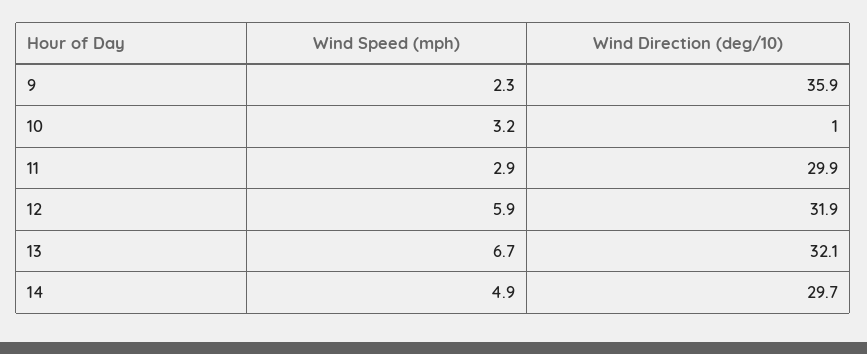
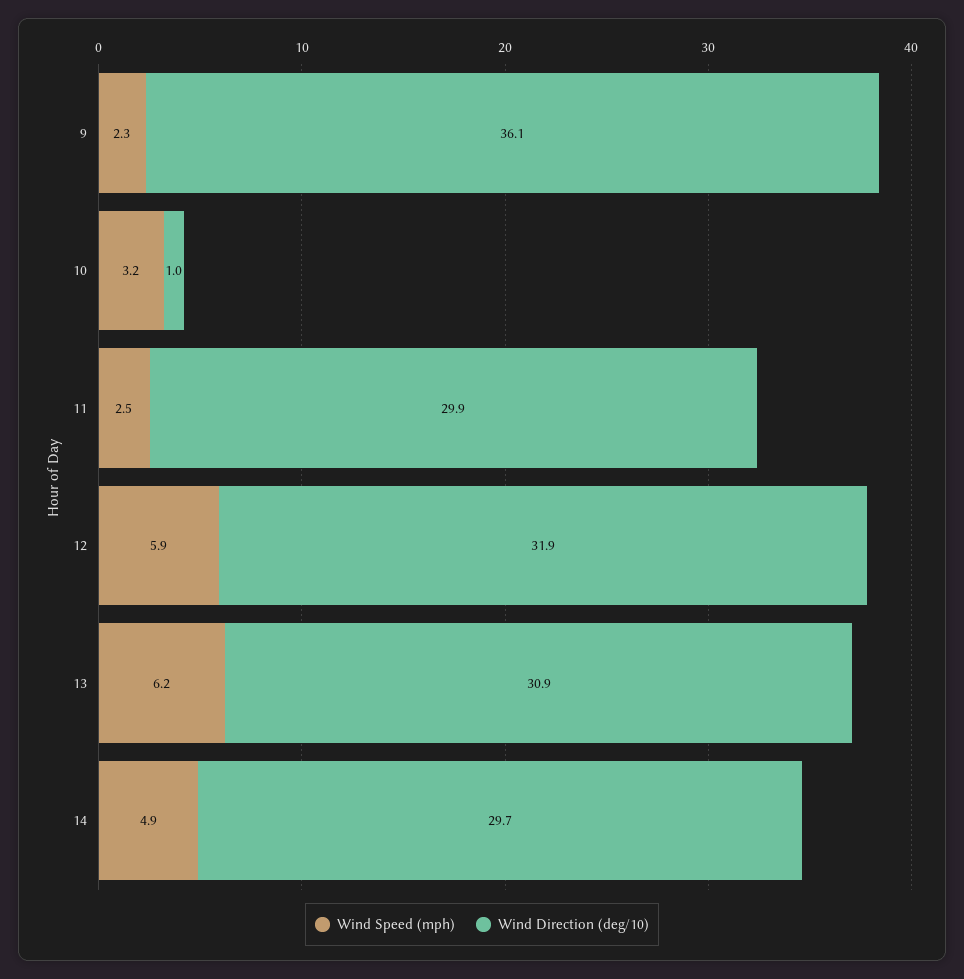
Wind Direction (deg/10), 9: 35.9 -> 36.1
Wind Speed (mph), 11: 2.9 -> 2.5
Wind Speed (mph), 13: 6.7 -> 6.2
Wind Direction (deg/10), 13: 32.1 -> 30.9

